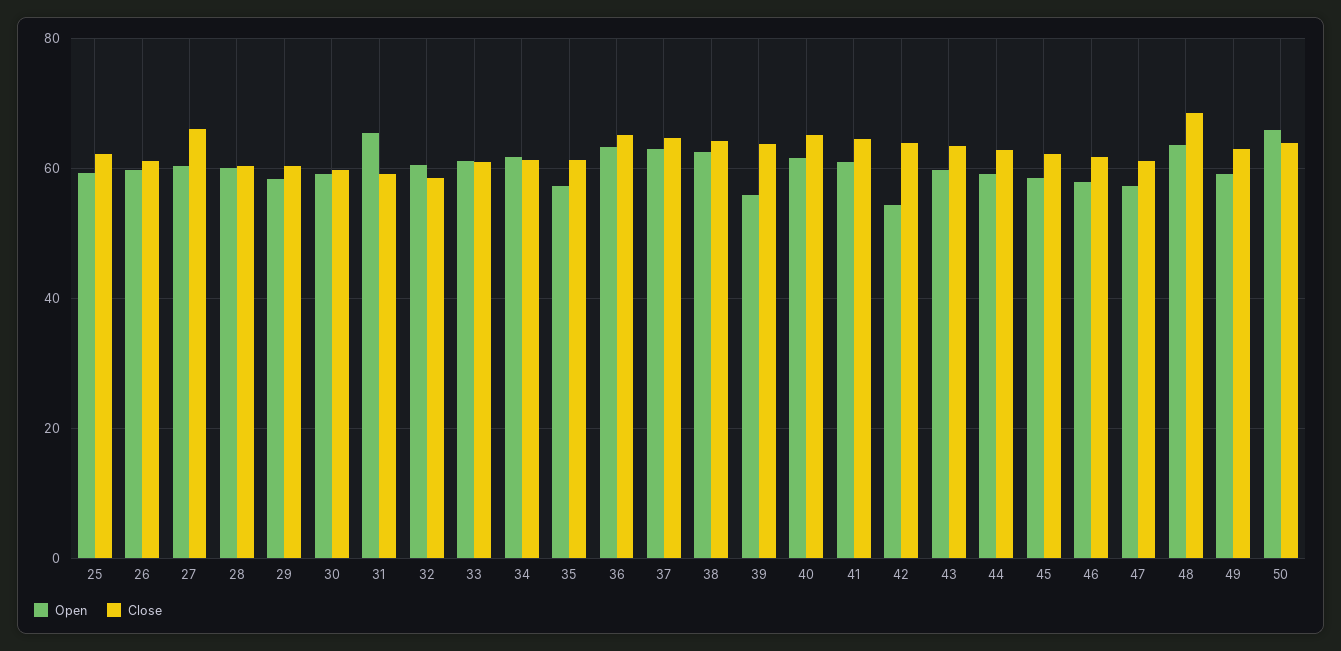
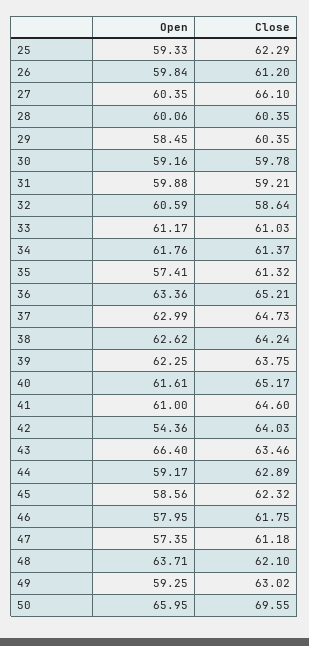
Open, 31: 66 -> 59.88
Open, 39: 56 -> 62.25
Open, 43: 60 -> 66.4
Close, 48: 68 -> 62.1
Close, 50: 64 -> 69.55

